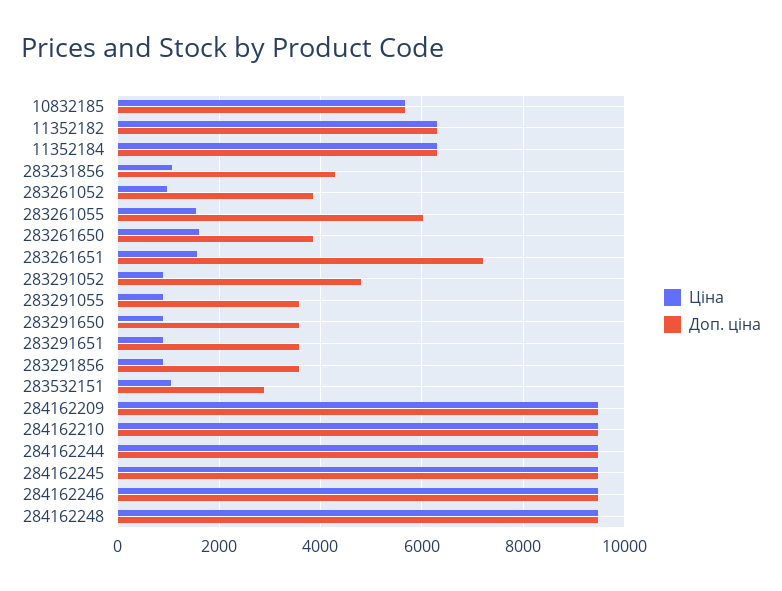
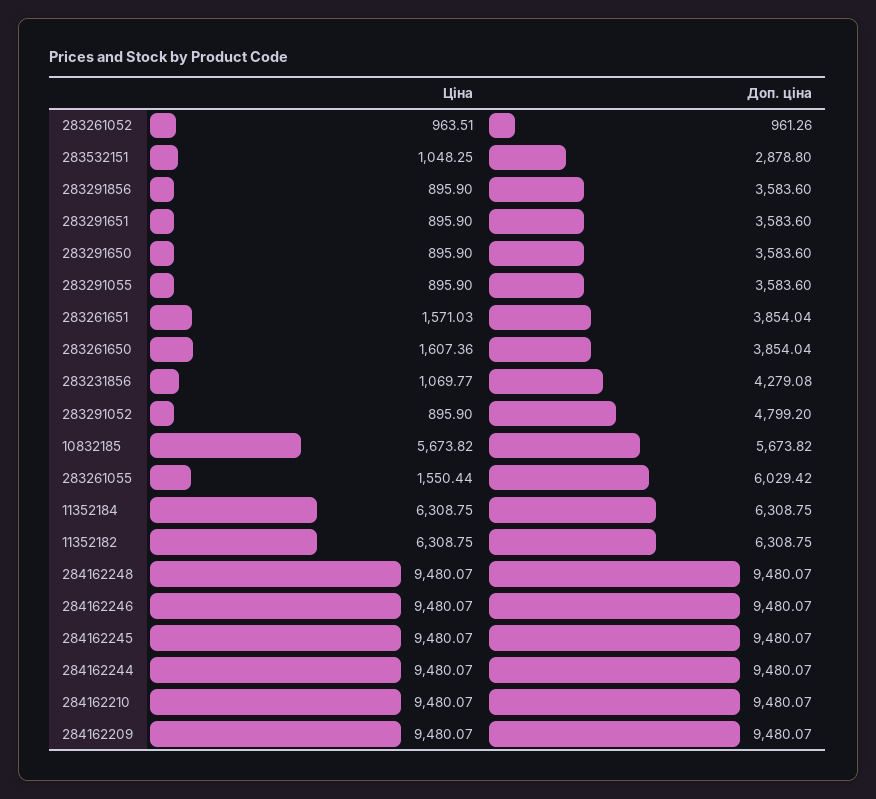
Доп. ціна, 283261052: 3800 -> 961.26
Доп. ціна, 283261651: 7200 -> 3854.04

